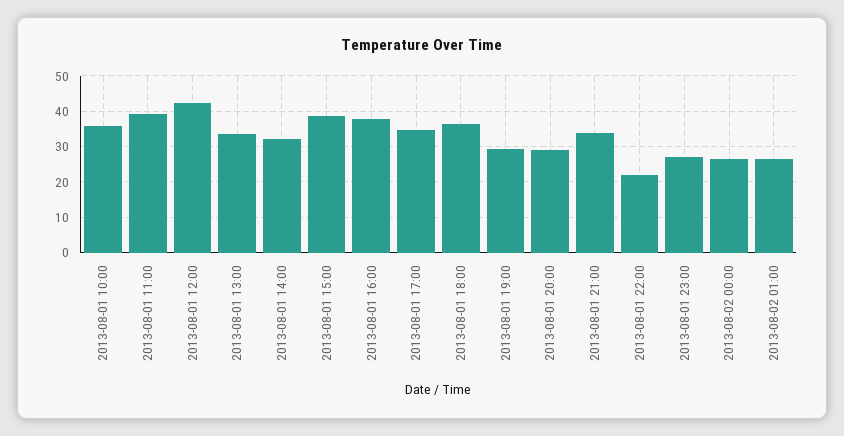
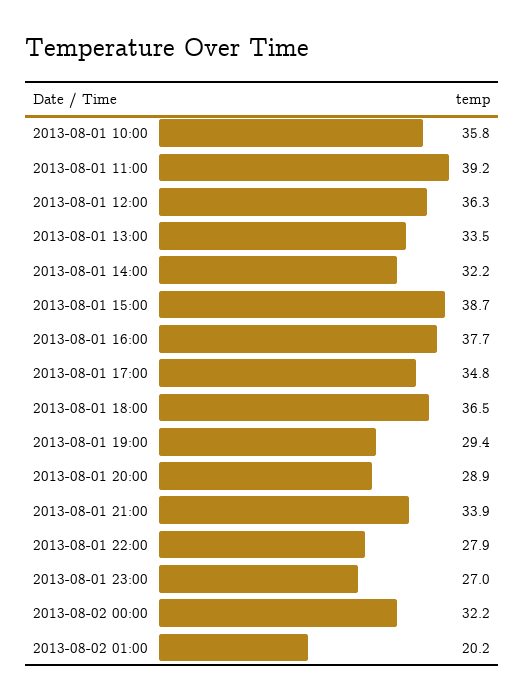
2013-08-01 12:00: 42 -> 36.3
2013-08-01 22:00: 22 -> 27.9
2013-08-02 00:00: 26 -> 32.2
2013-08-02 01:00: 26 -> 20.2

